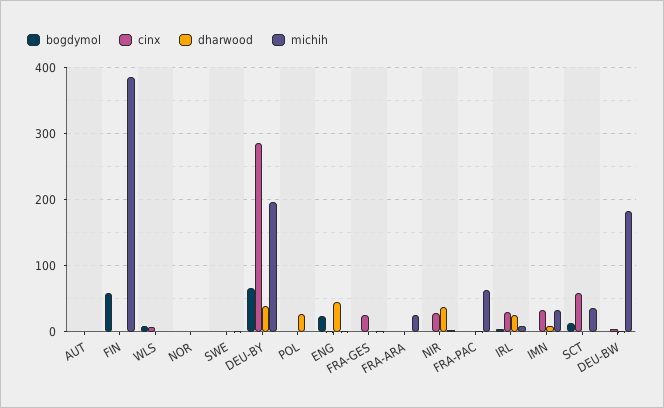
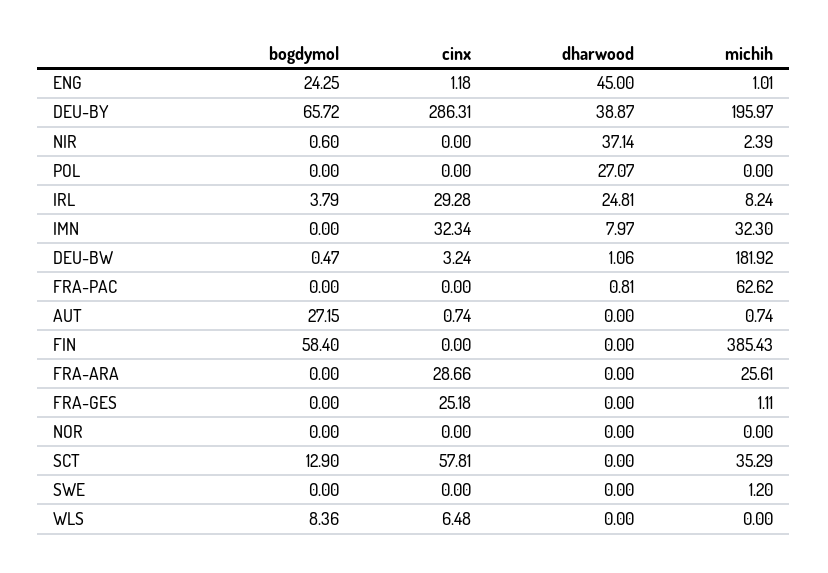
bogdymol, AUT: 0 -> 27.15
cinx, FRA-ARA: 0 -> 28.66
cinx, NIR: 30 -> 0

